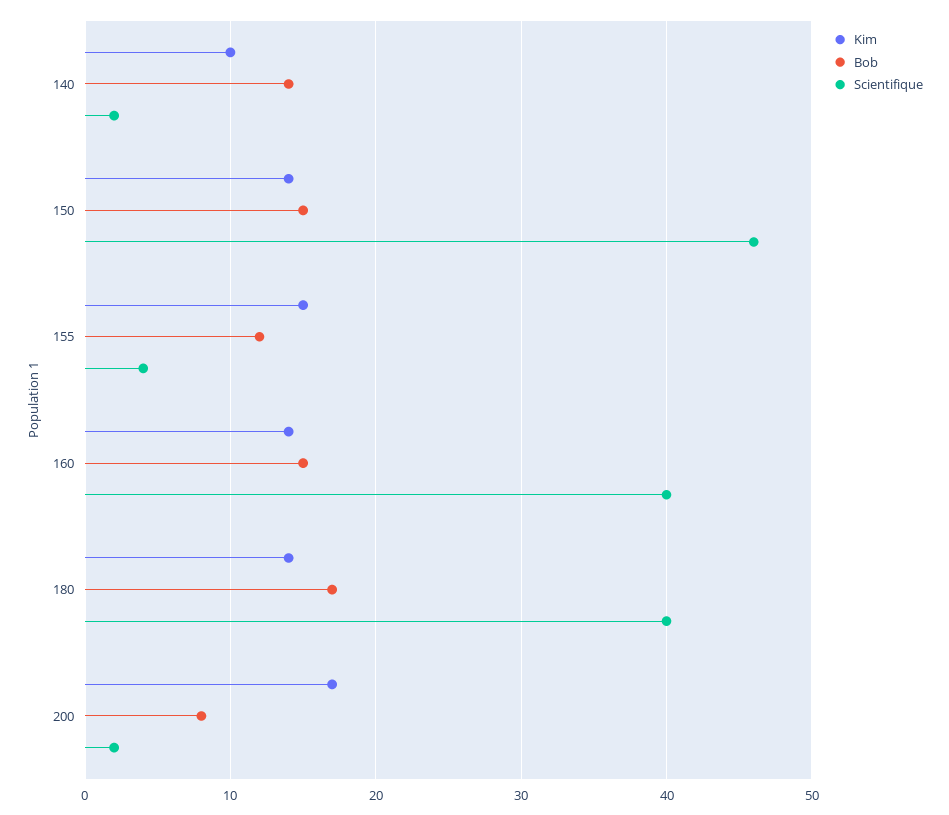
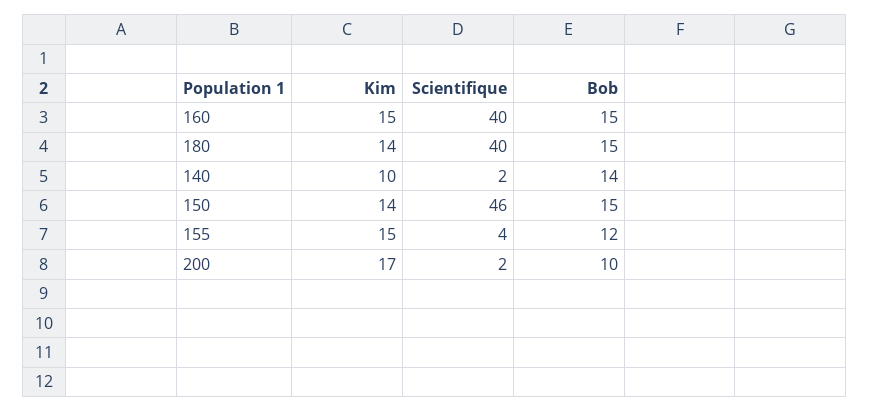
Kim, 160: 14 -> 15
Bob, 180: 17 -> 15
Bob, 200: 8 -> 10

